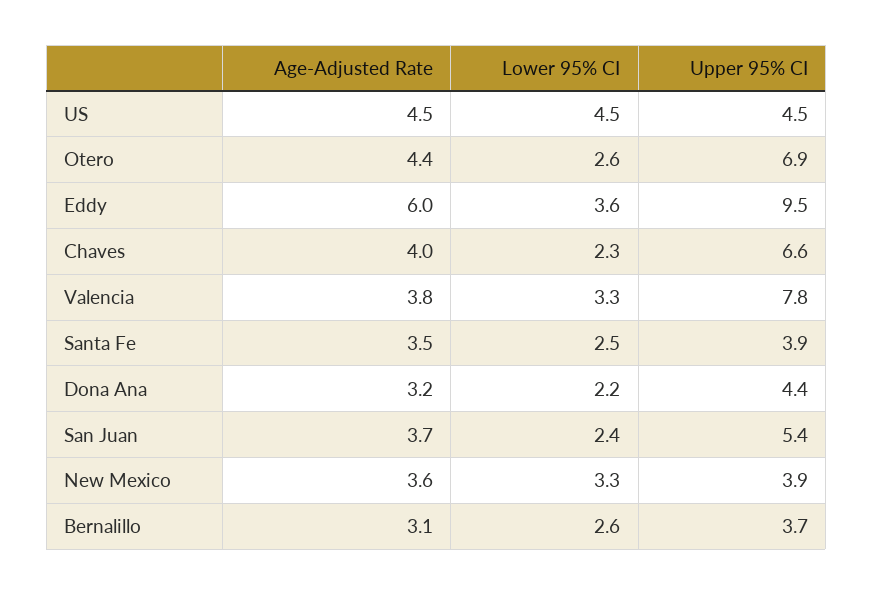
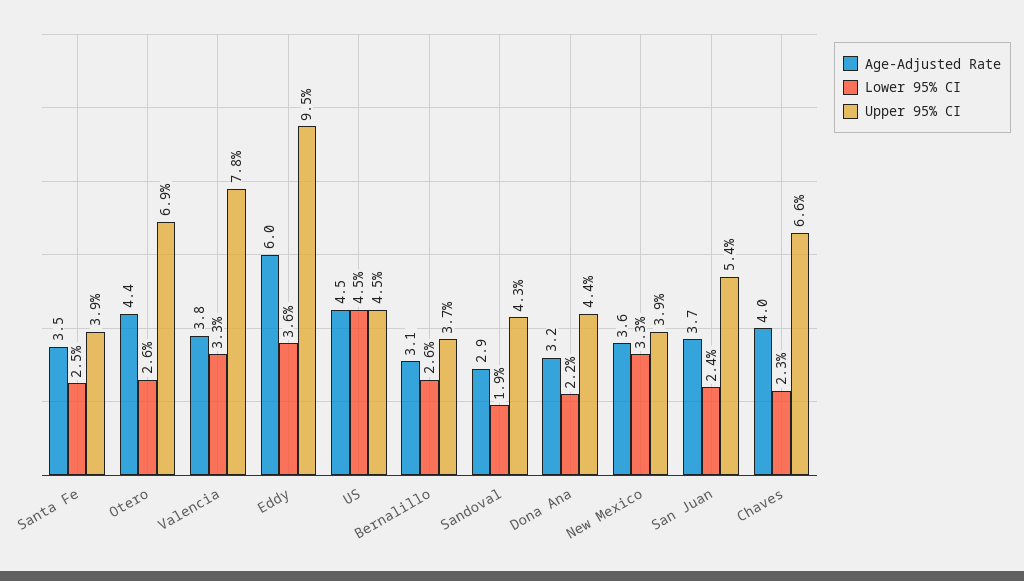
Age-Adjusted Rate, Sandoval: none -> 2.9
Lower 95% CI, Sandoval: none -> 1.9
Upper 95% CI, Sandoval: none -> 4.3

